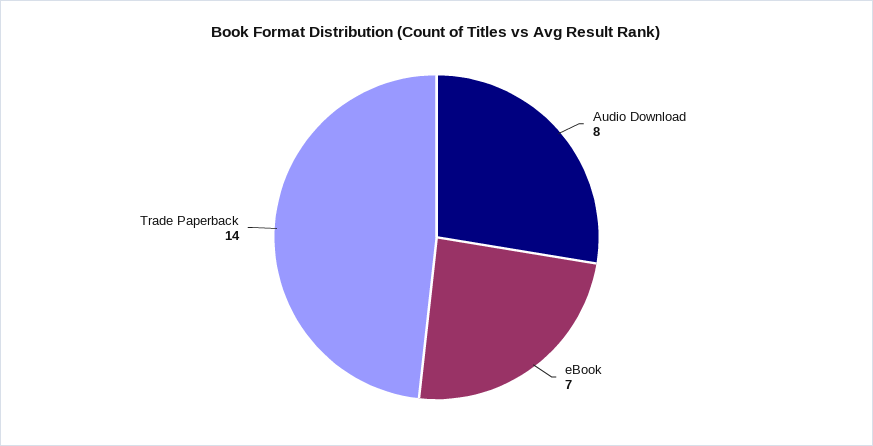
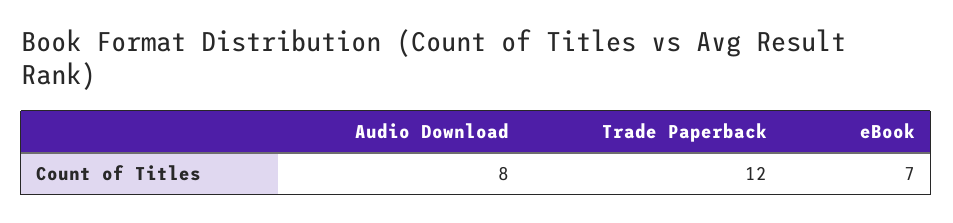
Trade Paperback: 14 -> 12

